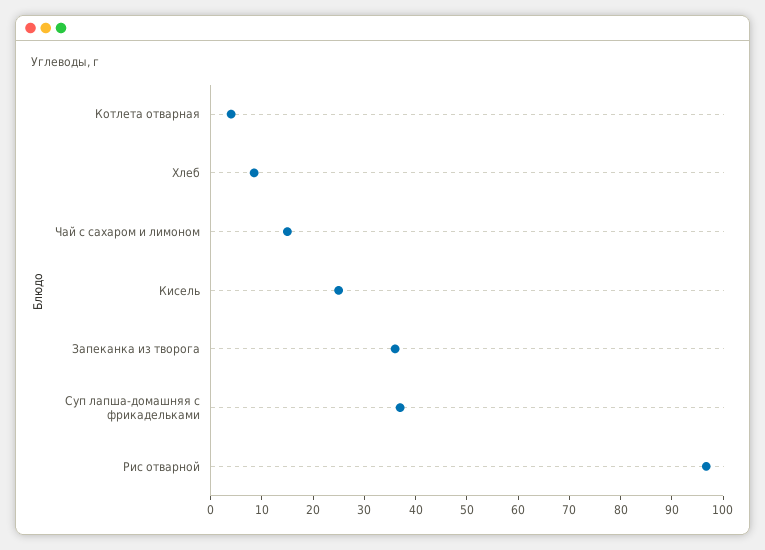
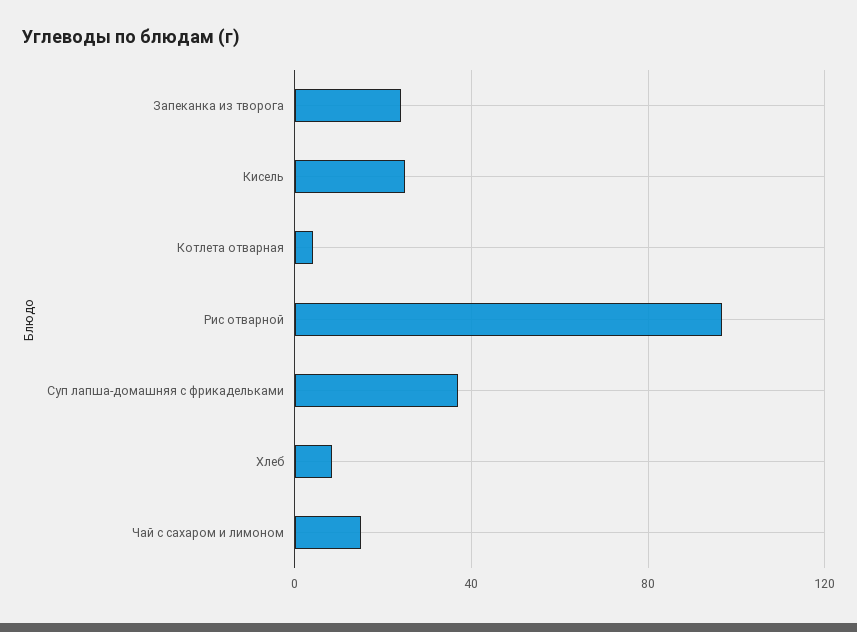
Запеканка из творога: 36 -> 25

